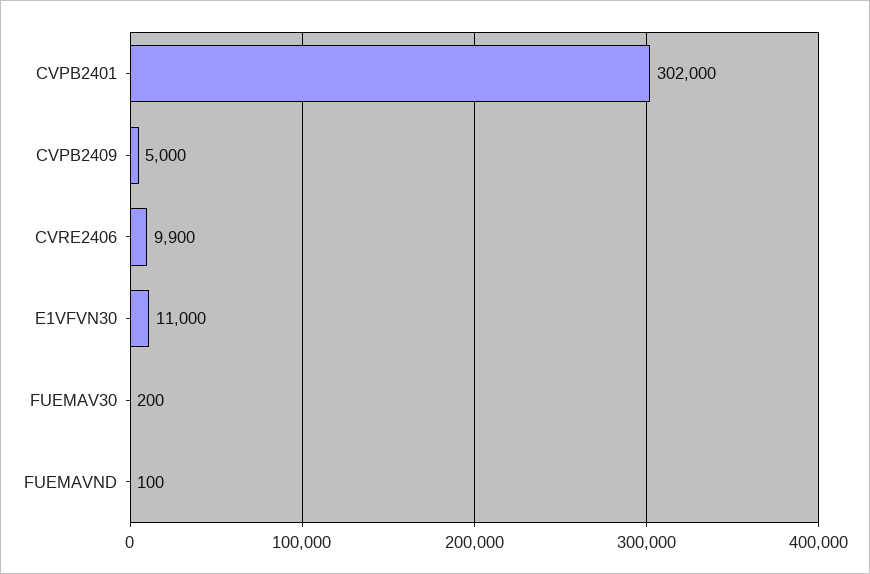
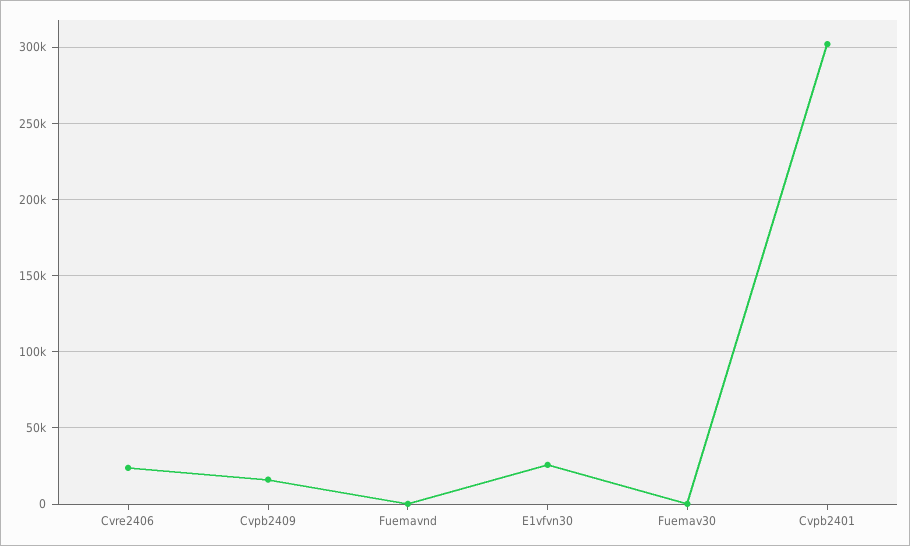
CVPB2409: 5000 -> 15000
CVRE2406: 9900 -> 25000
E1VFVN30: 11000 -> 25000

